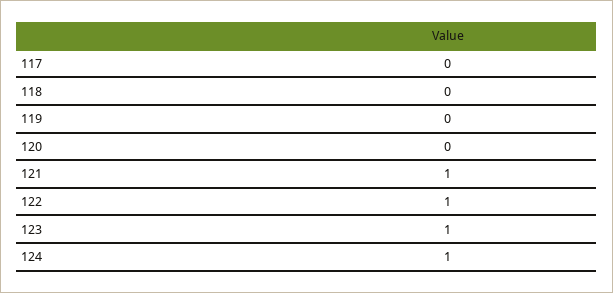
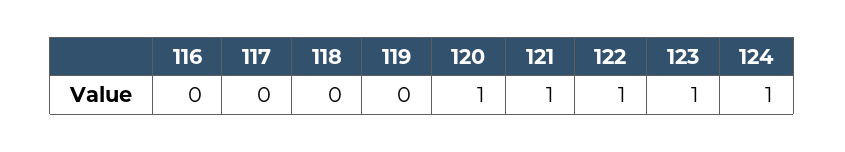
120: 0 -> 1
116: none -> 0

